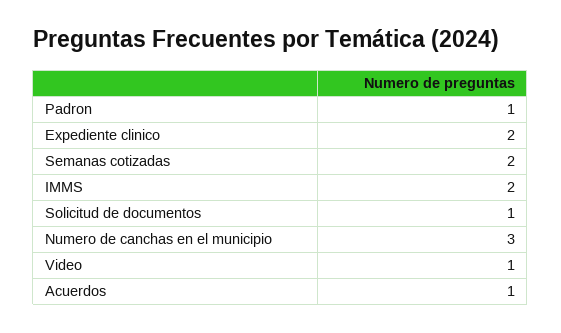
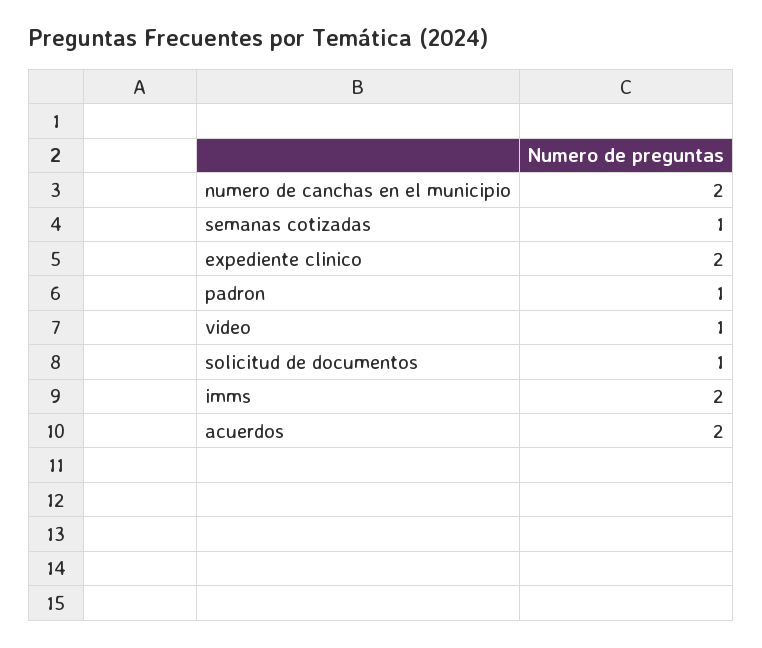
Semanas cotizadas: 2 -> 1
Numero de canchas en el municipio: 3 -> 2
Acuerdos: 1 -> 2

